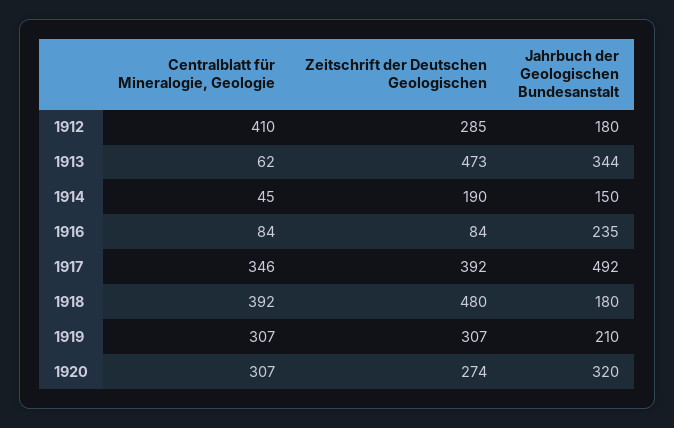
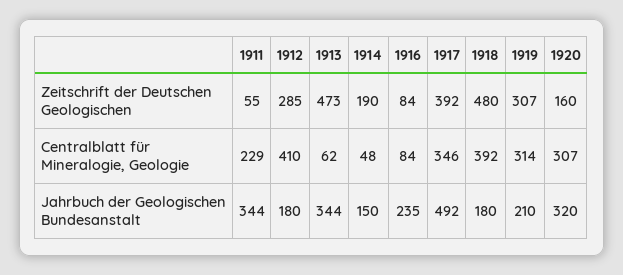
Centralblatt für Mineralogie, Geologie, 1914: 45 -> 48
Centralblatt für Mineralogie, Geologie, 1919: 307 -> 314
Zeitschrift der Deutschen Geologischen, 1920: 274 -> 160
Zeitschrift der Deutschen Geologischen, 1911: none -> 55
Centralblatt für Mineralogie, Geologie, 1911: none -> 229
Jahrbuch der Geologischen Bundesanstalt, 1911: none -> 344

